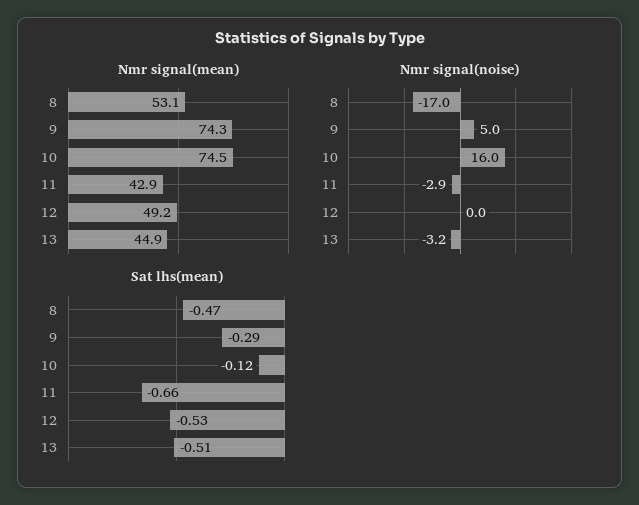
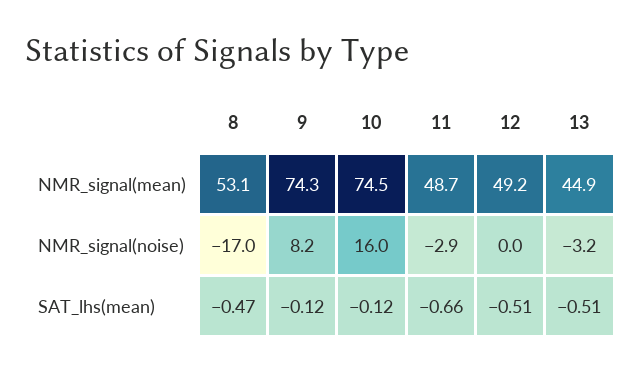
Nmr signal(mean), 11: 42.9 -> 48.7
Nmr signal(noise), 9: 5 -> 8.2
Sat lhs(mean), 9: -0.29 -> -0.12
Sat lhs(mean), 12: -0.53 -> -0.51

